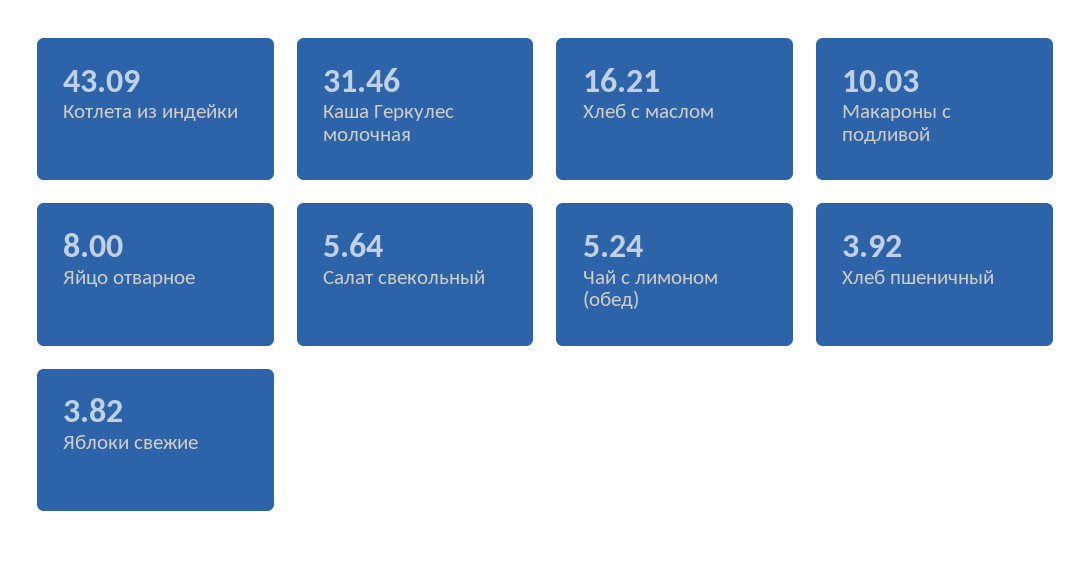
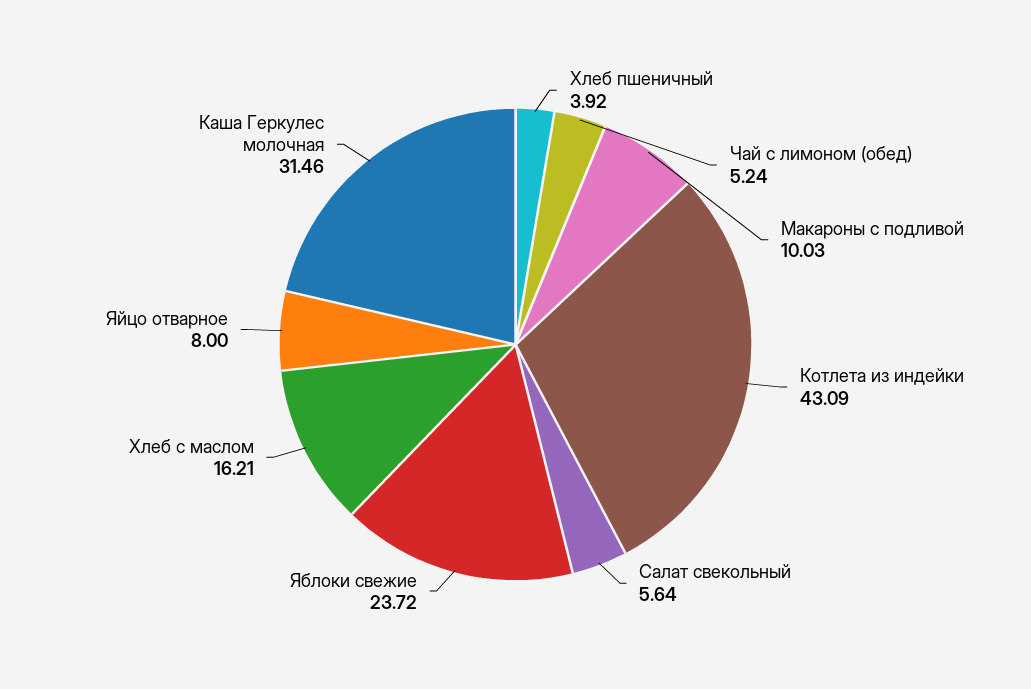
Яблоки свежие: 3.82 -> 23.72

